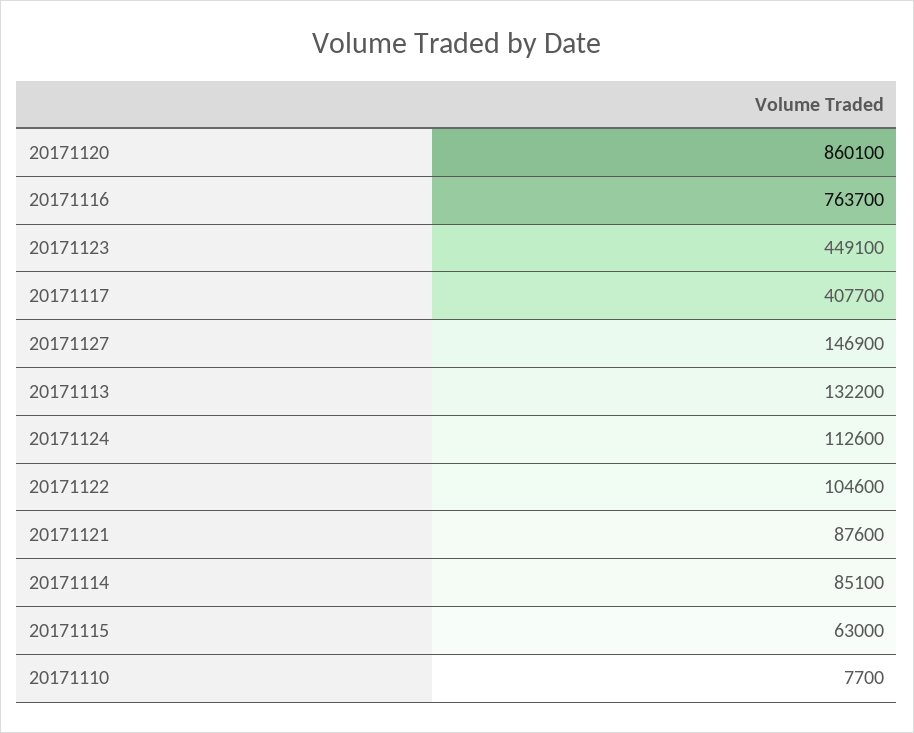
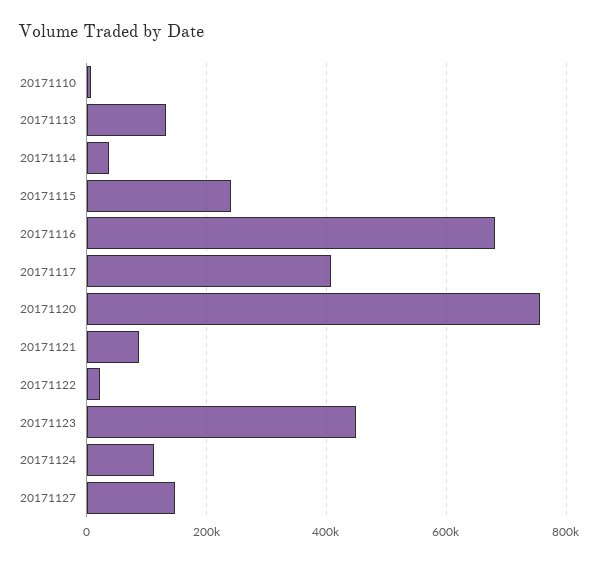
20171120: 860100 -> 760000
20171116: 763700 -> 680000
20171122: 104600 -> 20000
20171114: 85100 -> 40000
20171115: 63000 -> 240000

